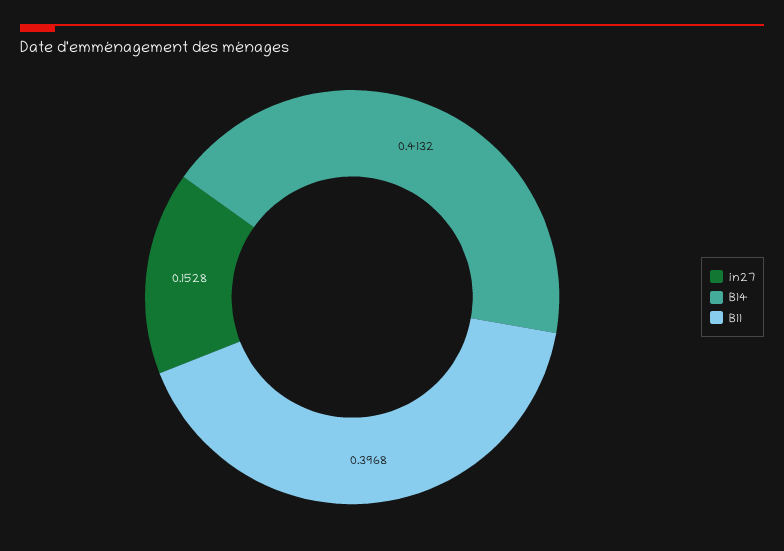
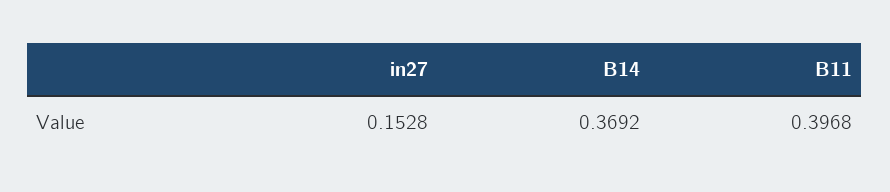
B14: 0.4132 -> 0.3692

